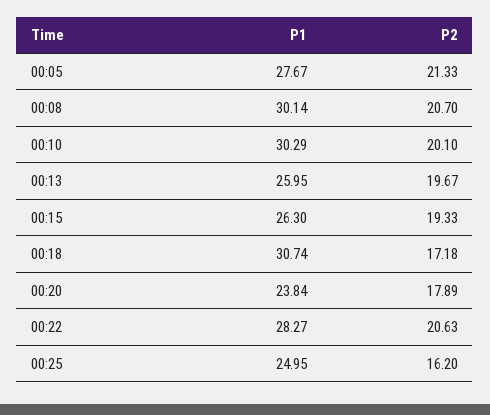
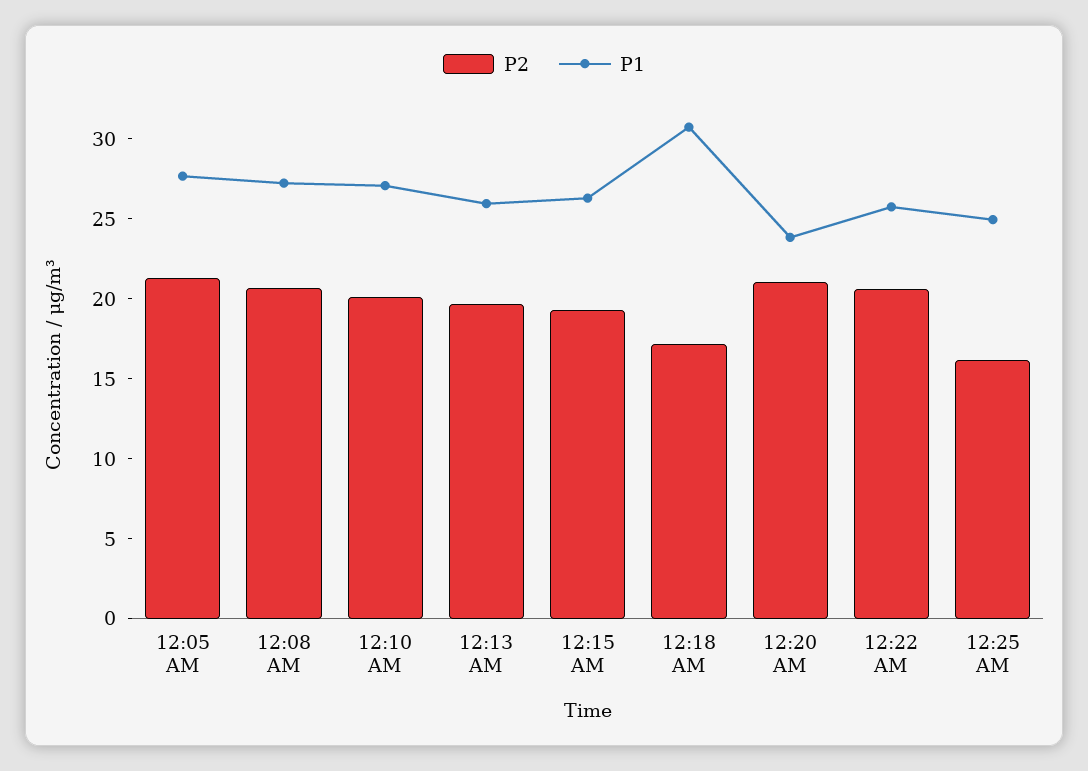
P1, 00:08: 30.14 -> 27
P1, 00:10: 30.29 -> 27
P2, 00:20: 17.89 -> 21
P1, 00:22: 28.27 -> 26

